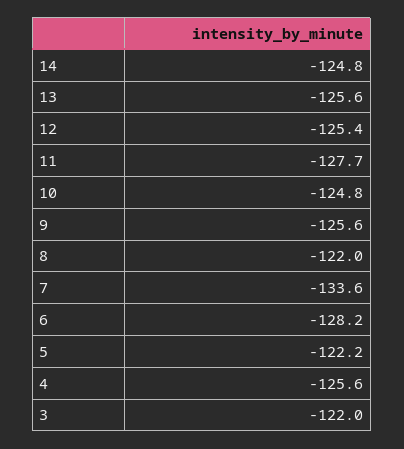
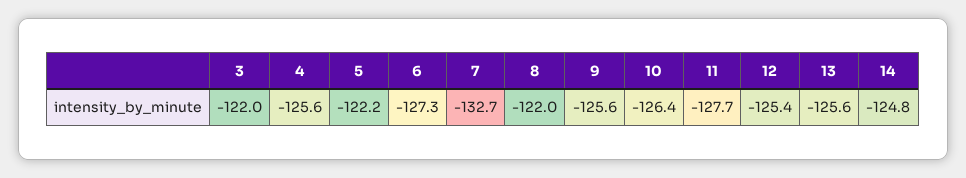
10: -124.8 -> -126.4
7: -133.6 -> -132.7
6: -128.2 -> -127.3

